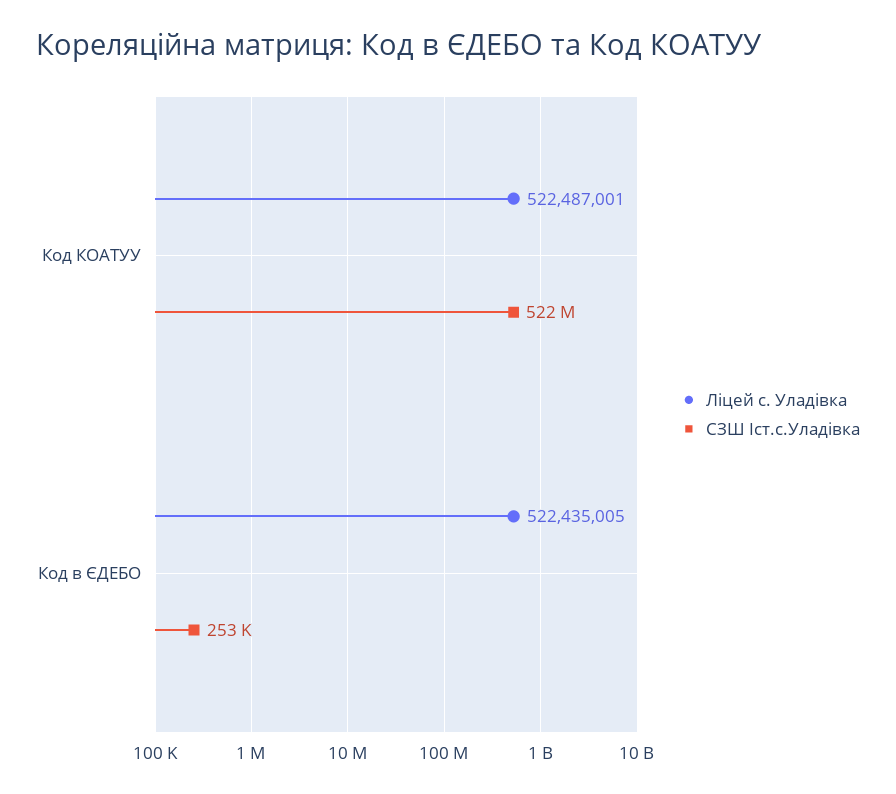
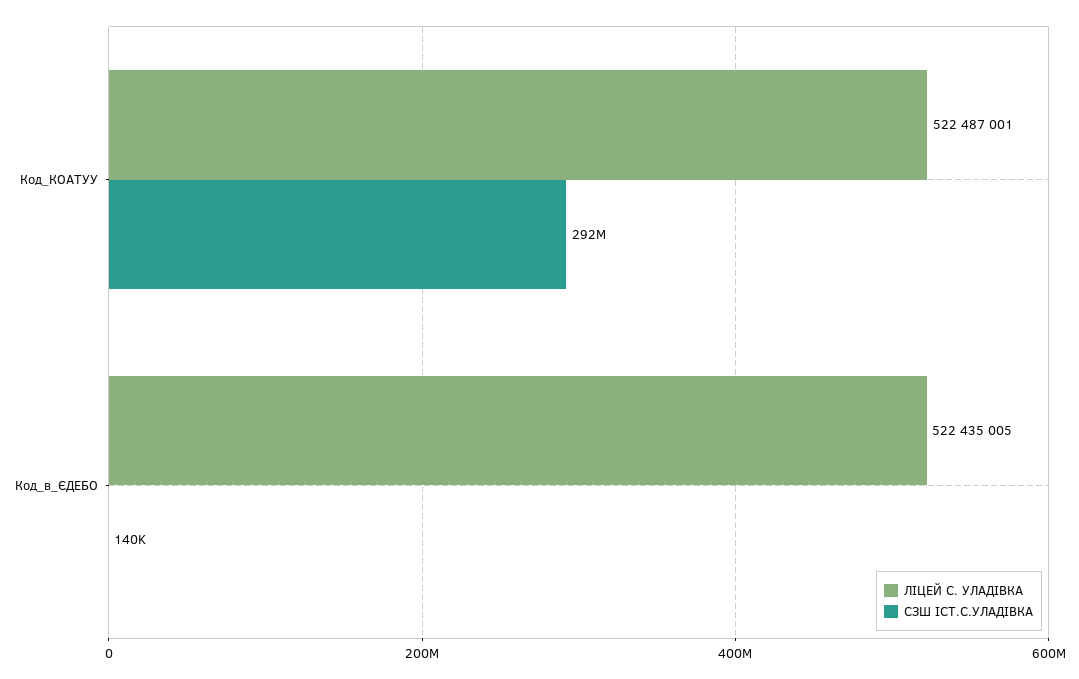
СЗШ Іст.с.Уладівка, Код КОАТУУ: 522000000 -> 292000000
СЗШ Іст.с.Уладівка, Код в ЄДЕБО: 253000 -> 140000

